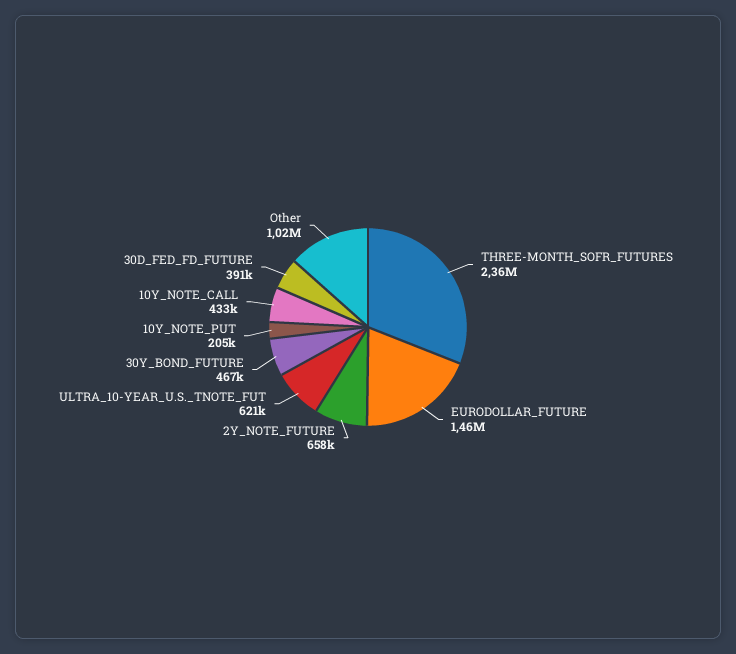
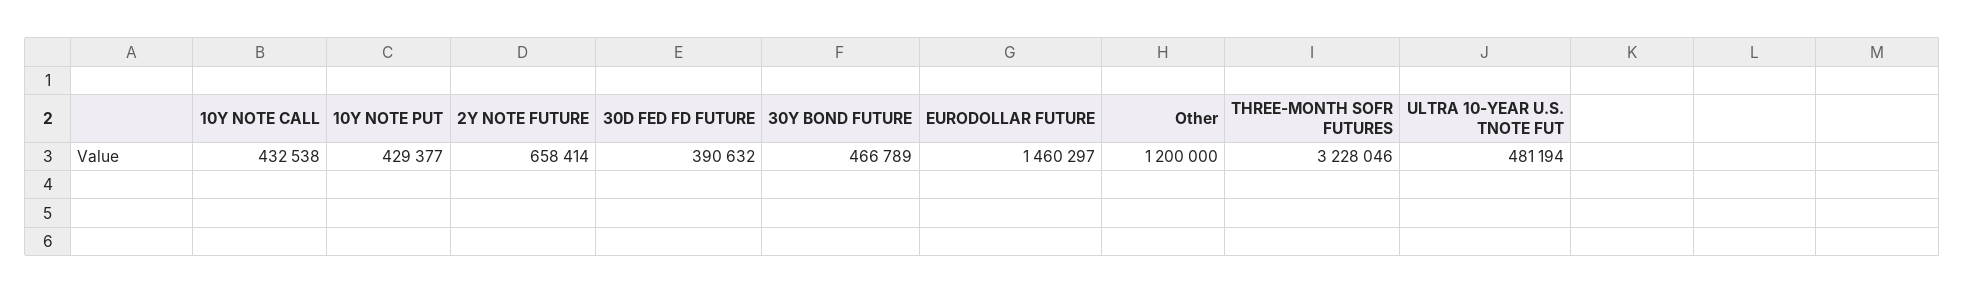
THREE-MONTH_SOFR_FUTURES: 2360000 -> 3228046
ULTRA_10-YEAR_U.S._TNOTE_FUT: 621000 -> 481194
10Y_NOTE_PUT: 205000 -> 429377
Other: 1020000 -> 1200000

